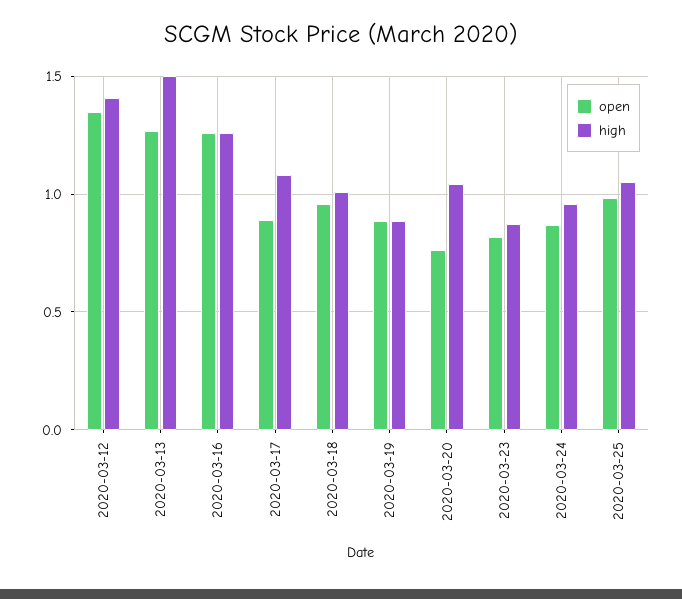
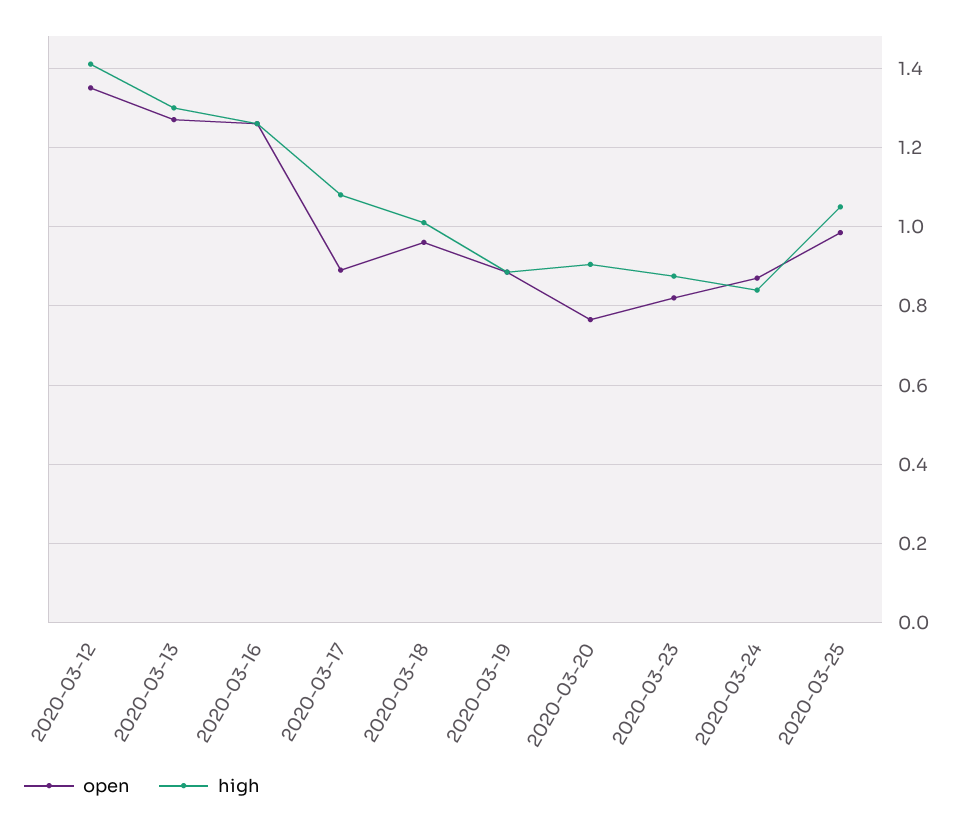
high, 2020-03-13: 1.5 -> 1.3
high, 2020-03-20: 1.05 -> 0.9
high, 2020-03-24: 0.95 -> 0.84

